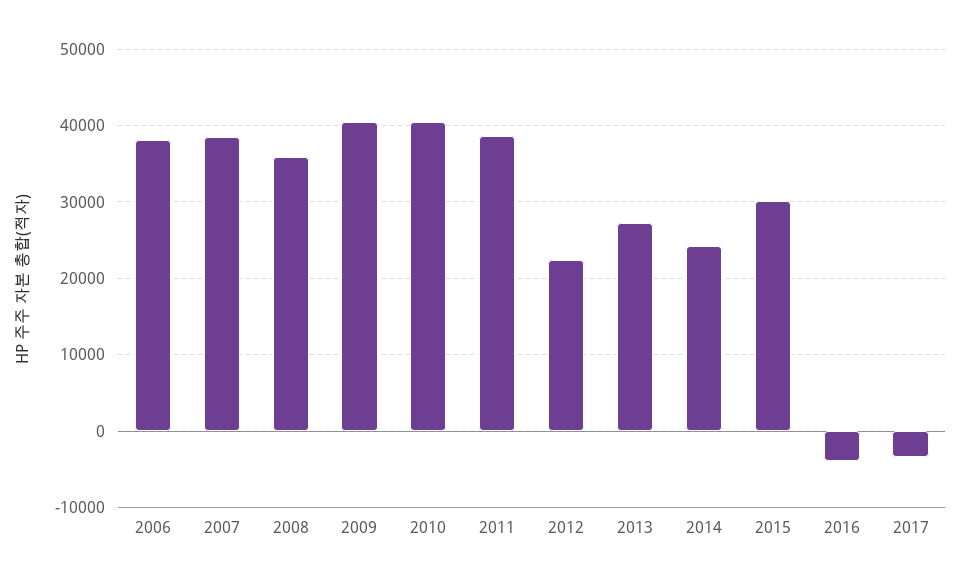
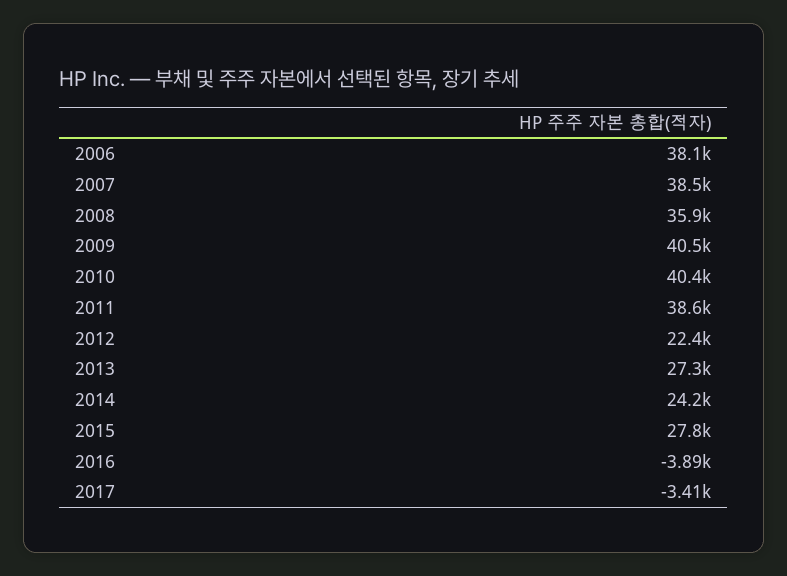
2015: 30000 -> 27800

